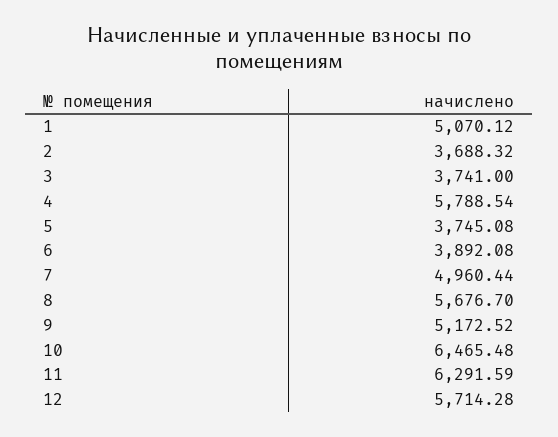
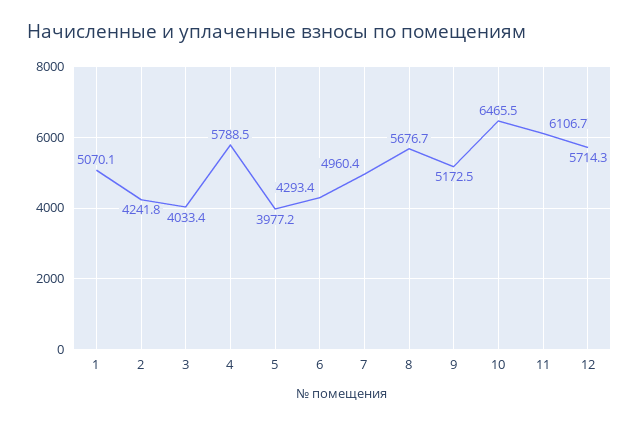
2: 3688.32 -> 4241.8
3: 3741 -> 4033.4
5: 3745.08 -> 3977.2
6: 3892.08 -> 4293.4
11: 6291.59 -> 6106.7

